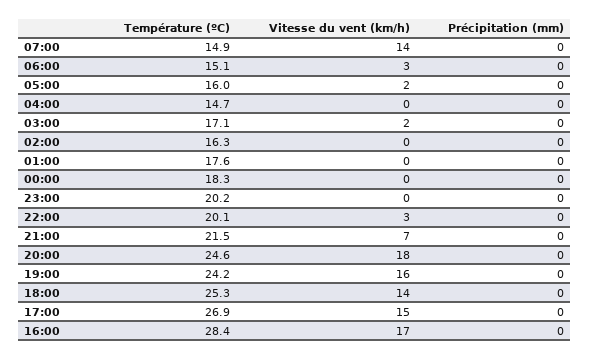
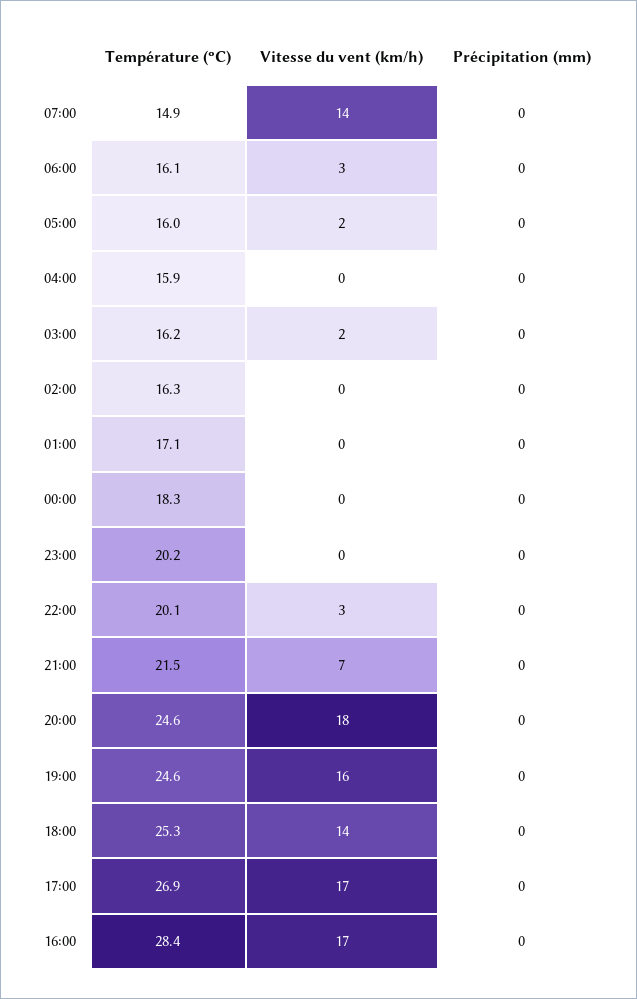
Température (ºC), 06:00: 15.1 -> 16.1
Température (ºC), 04:00: 14.7 -> 15.9
Température (ºC), 03:00: 17.1 -> 16.2
Température (ºC), 01:00: 17.6 -> 17.1
Température (ºC), 19:00: 24.2 -> 24.6
Vitesse du vent (km/h), 17:00: 15 -> 17

